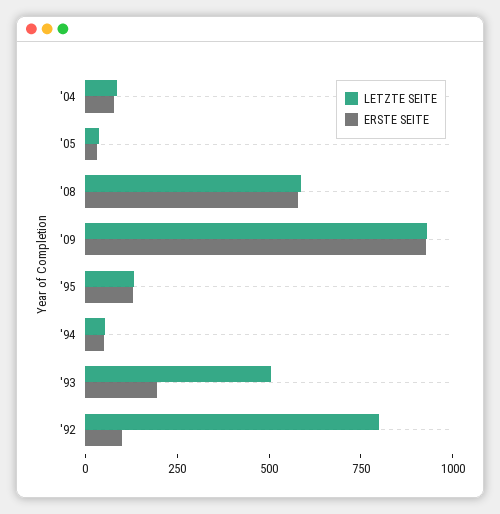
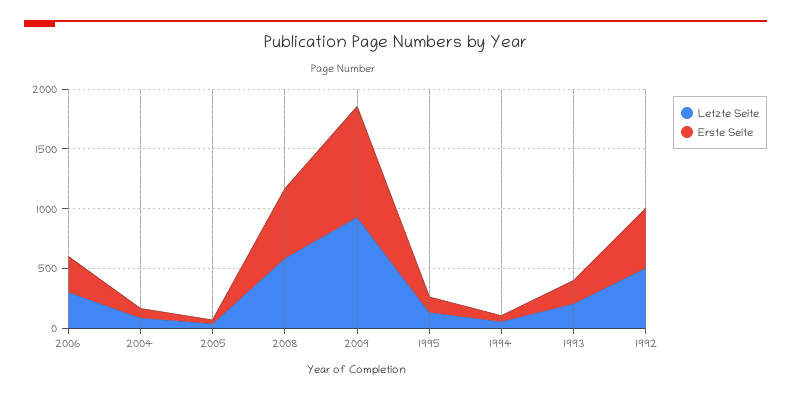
LETZTE SEITE, '93: 500 -> 200
LETZTE SEITE, '92: 800 -> 500
ERSTE SEITE, '92: 100 -> 500
LETZTE SEITE, 2006: none -> 300
ERSTE SEITE, 2006: none -> 300

